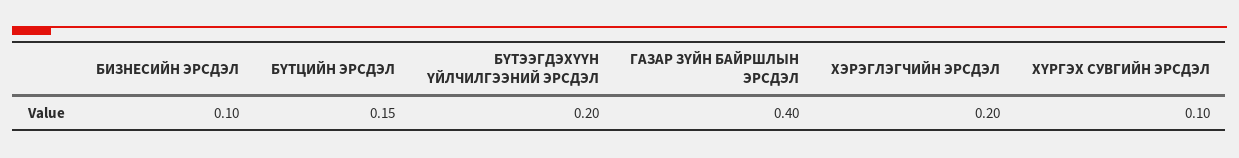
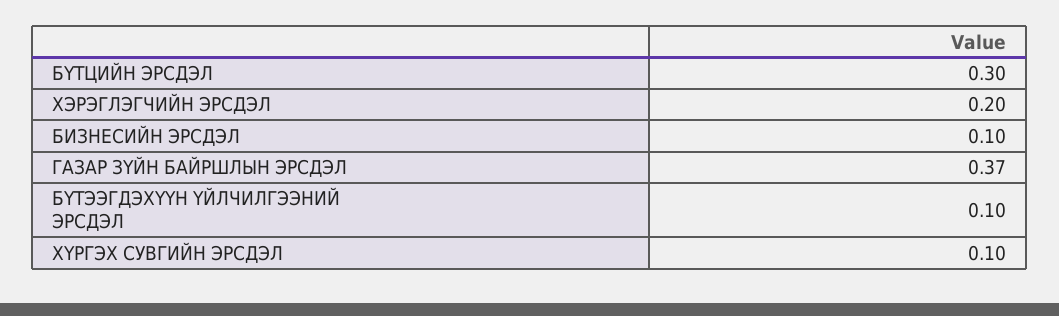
БҮТЦИЙН ЭРСДЭЛ: 0.15 -> 0.3
БҮТЭЭГДЭХҮҮН ҮЙЛЧИЛГЭЭНИЙ ЭРСДЭЛ: 0.2 -> 0.1
ГАЗАР ЗҮЙН БАЙРШЛЫН ЭРСДЭЛ: 0.4 -> 0.37

